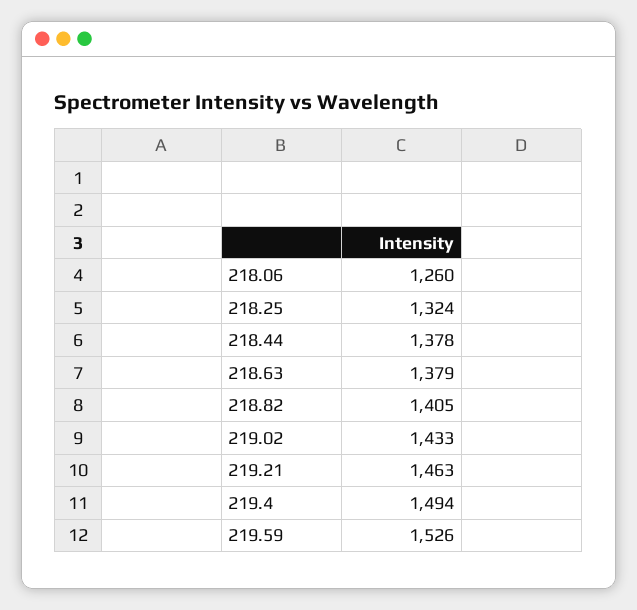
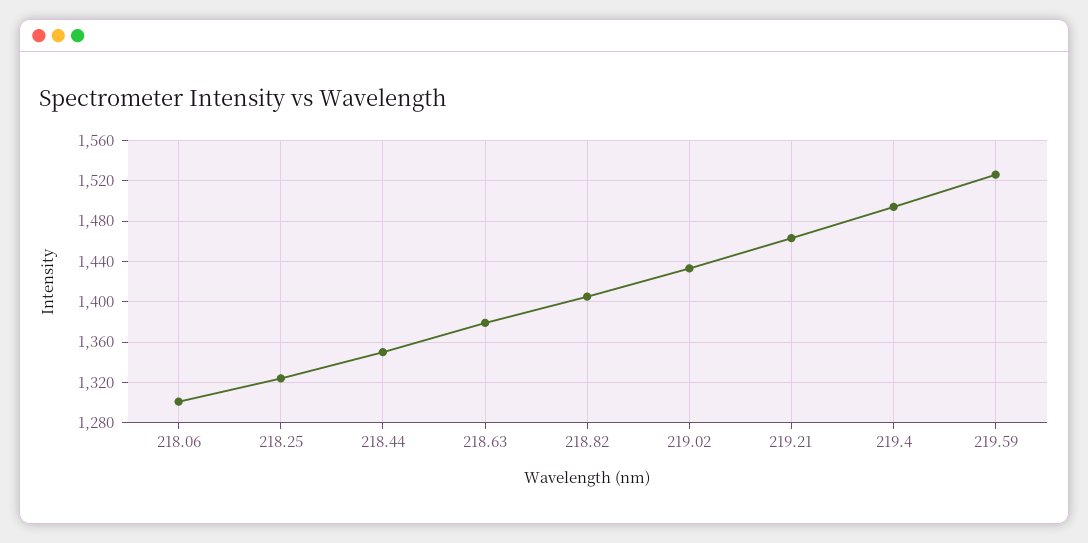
218.06: 1260 -> 1300
218.44: 1378 -> 1350

